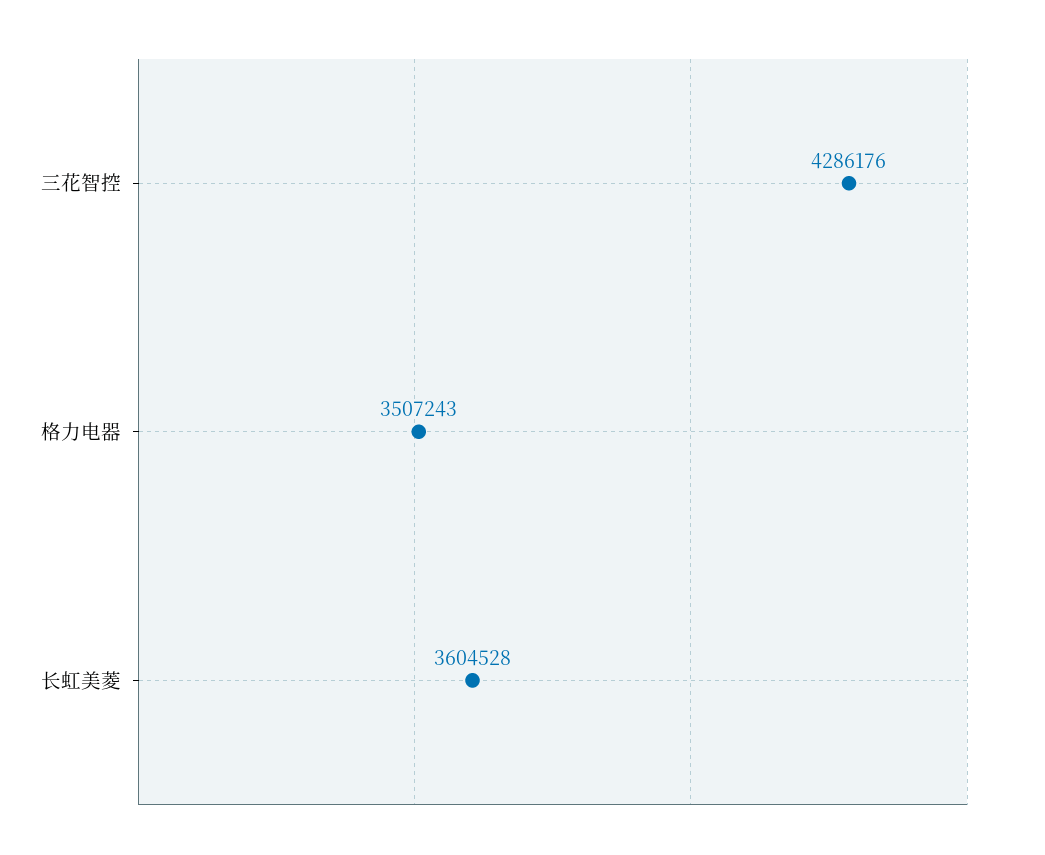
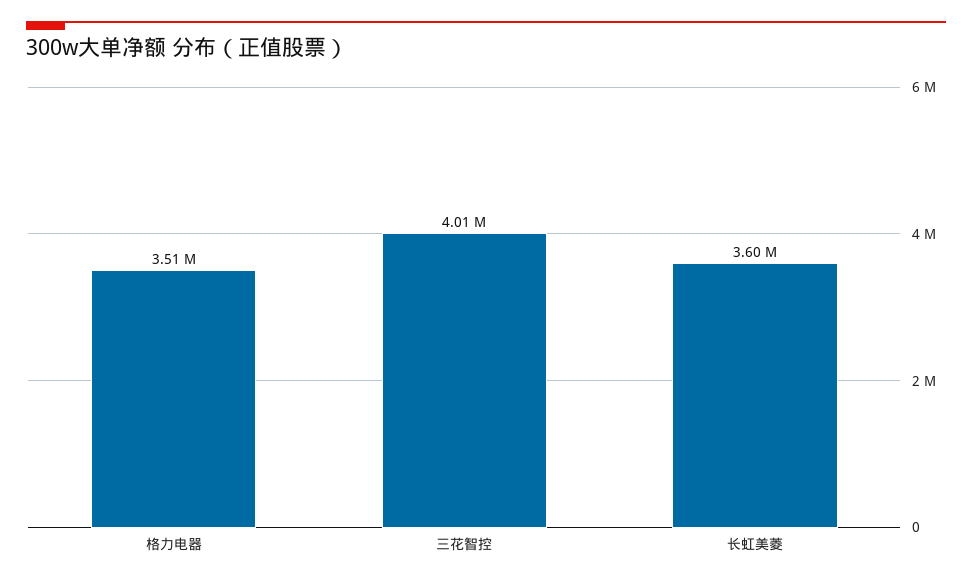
三花智控: 4286176 -> 4010000

